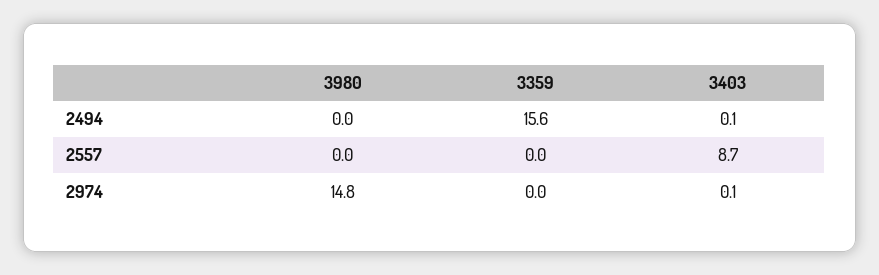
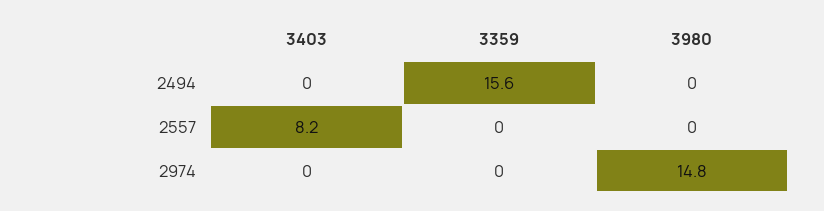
3403, 2494: 0.1 -> 0
3403, 2557: 8.7 -> 8.2
3403, 2974: 0.1 -> 0

